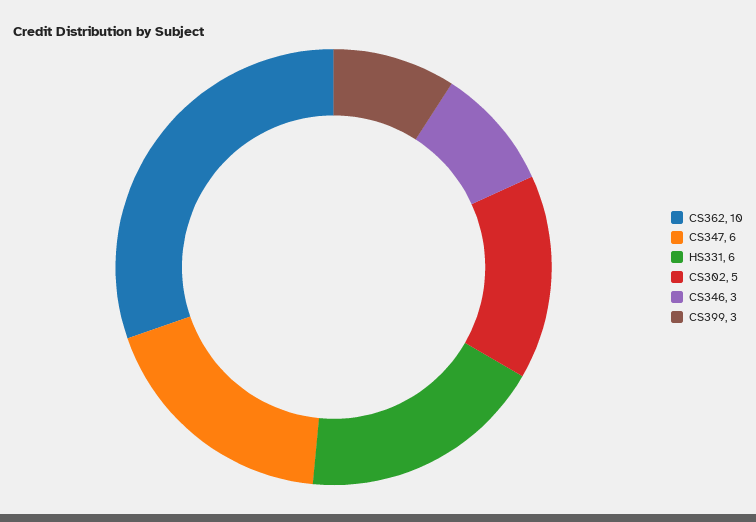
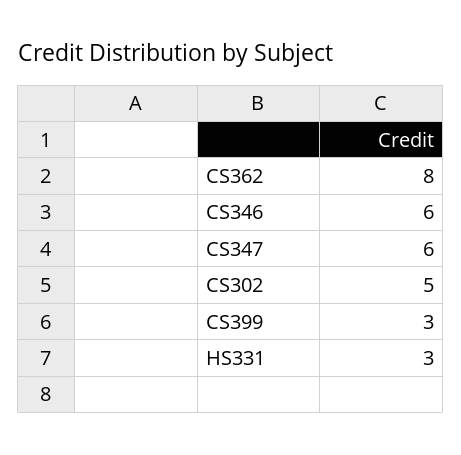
CS362: 10 -> 8
HS331: 6 -> 3
CS346: 3 -> 6

